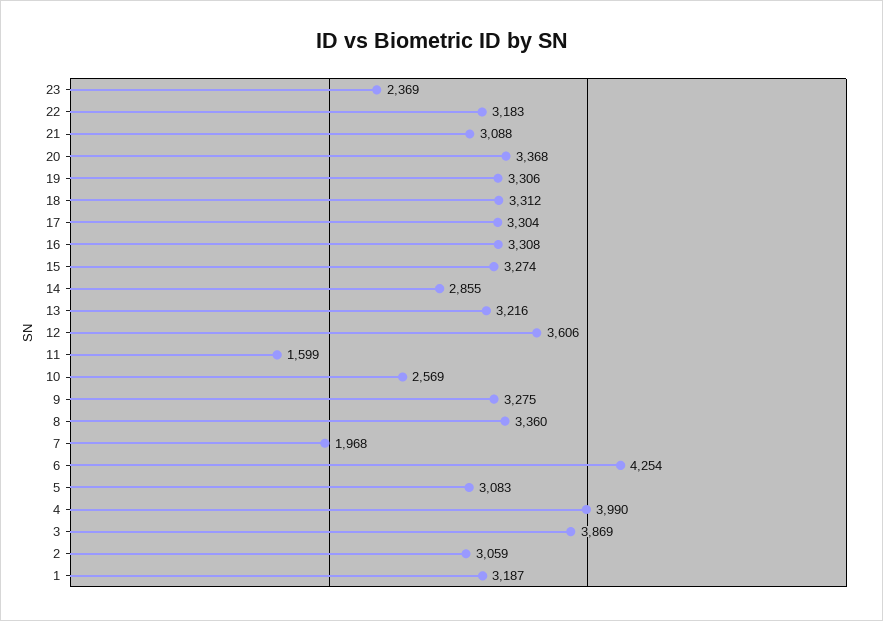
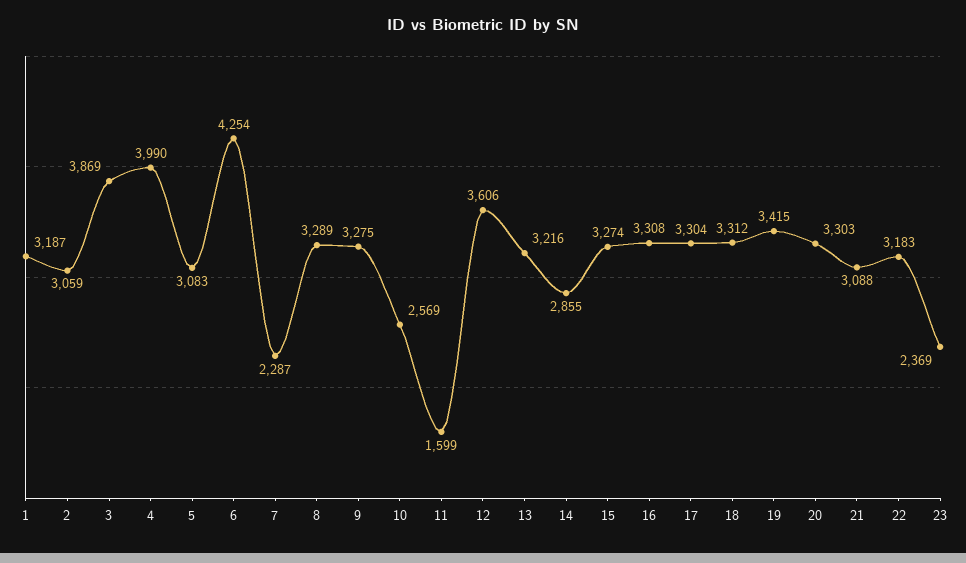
20: 3368 -> 3303
19: 3306 -> 3415
8: 3360 -> 3289
7: 1968 -> 2287

